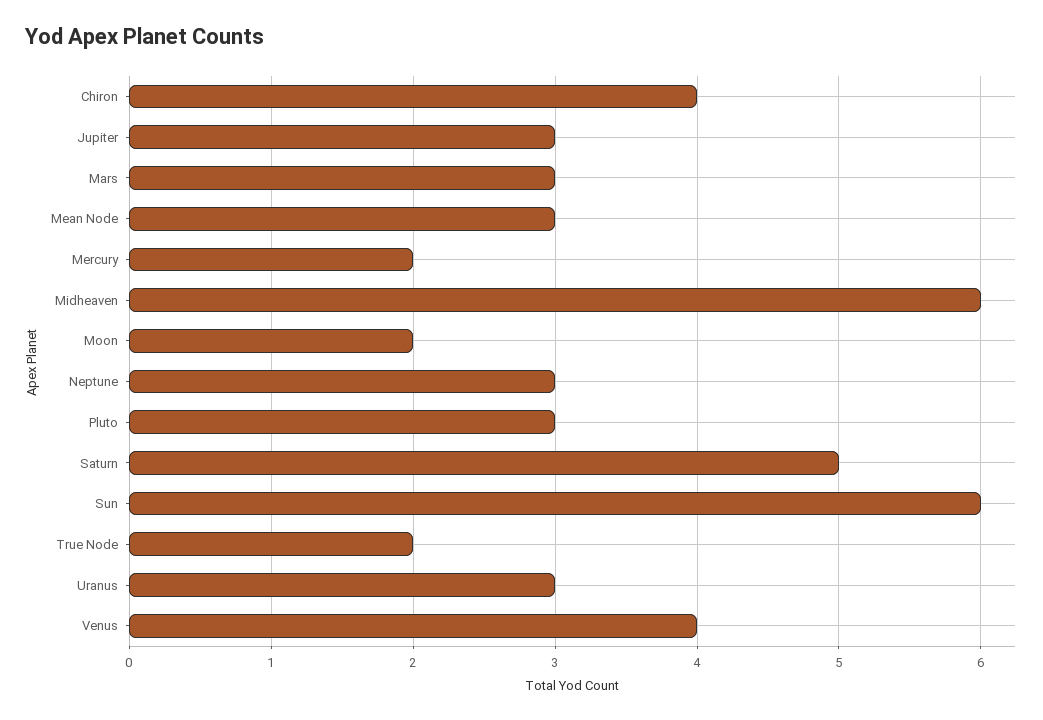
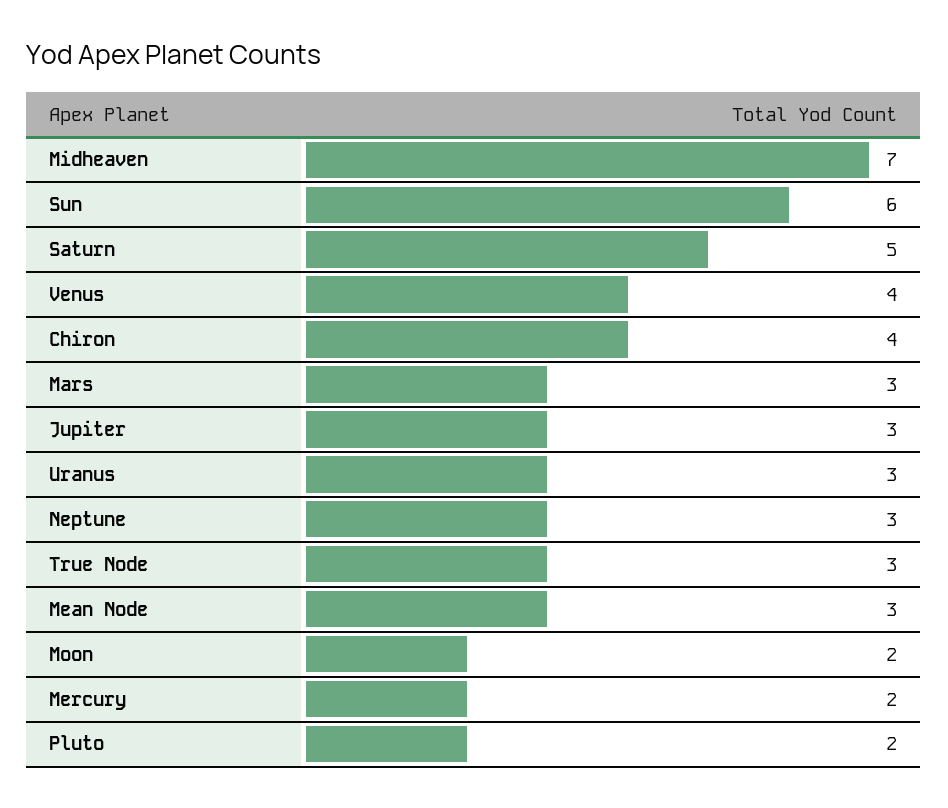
Midheaven: 6 -> 7
Pluto: 3 -> 2
True Node: 2 -> 3

